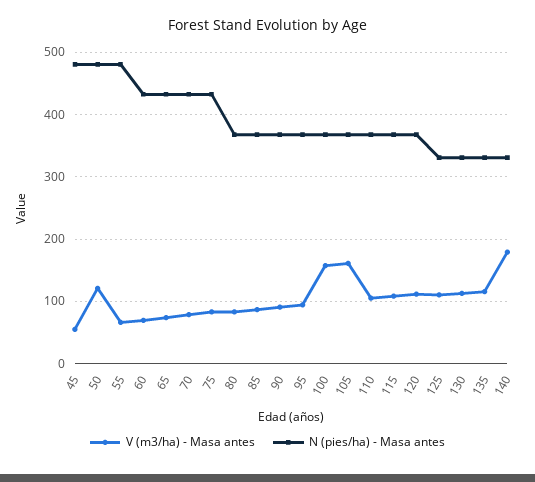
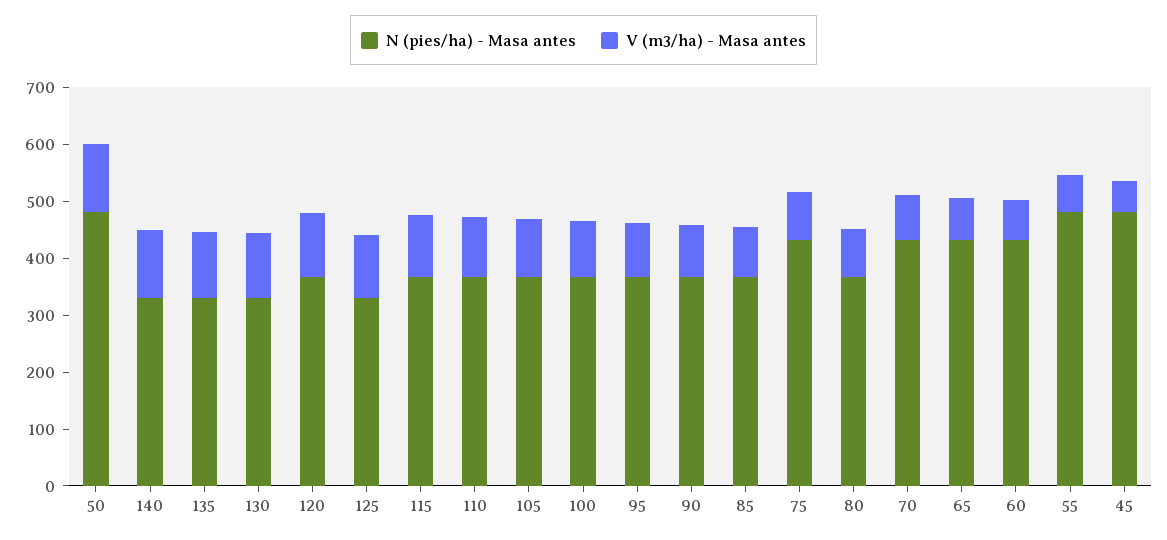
V (m3/ha) - Masa antes, 100: 160 -> 100
V (m3/ha) - Masa antes, 105: 160 -> 100
V (m3/ha) - Masa antes, 140: 180 -> 120

